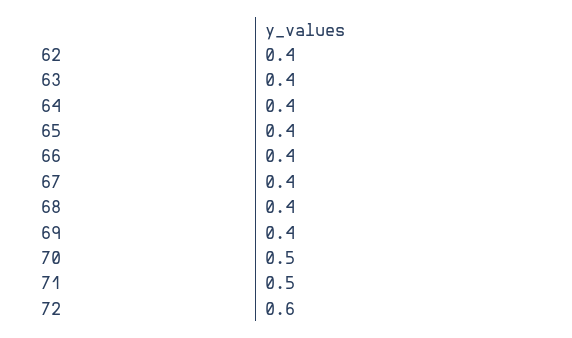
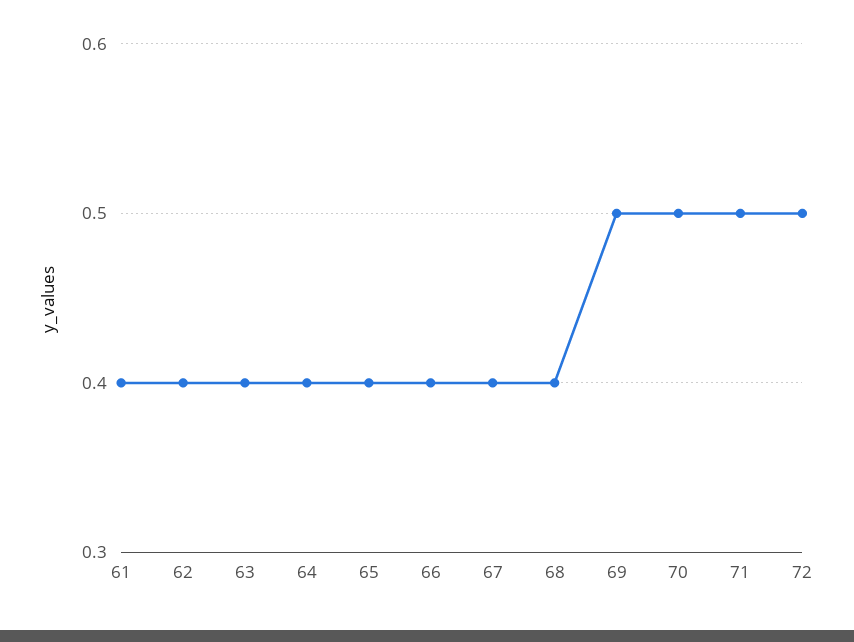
69: 0.4 -> 0.5
72: 0.6 -> 0.5
61: none -> 0.4

